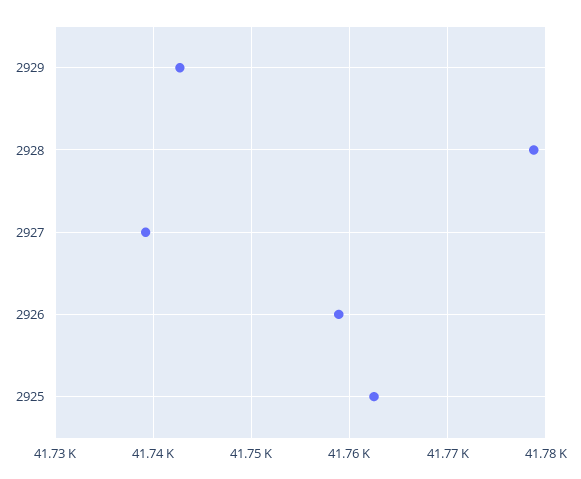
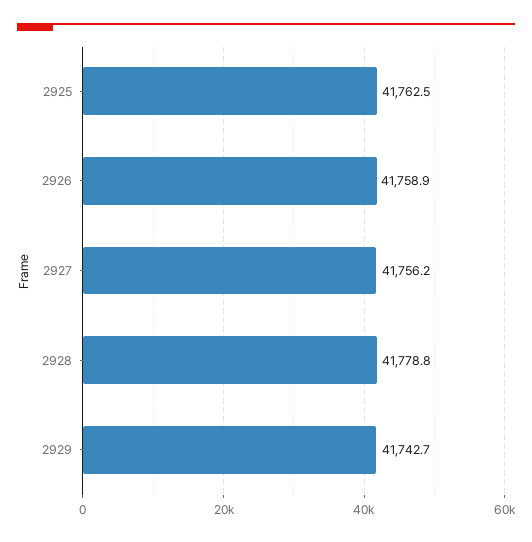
2927: 41739 -> 41756.2

